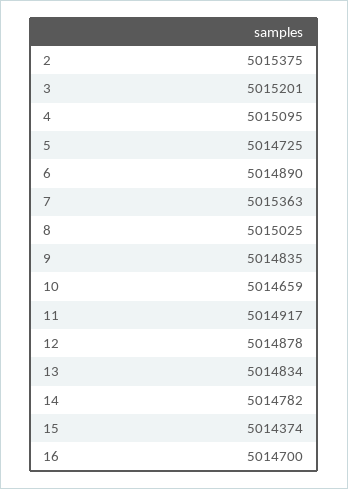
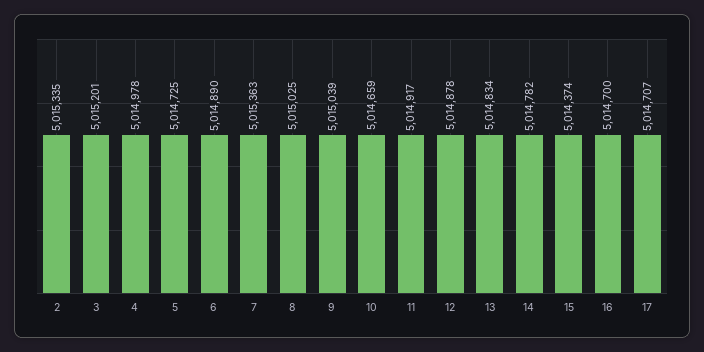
2: 5015375 -> 5015335
4: 5015095 -> 5014978
9: 5014835 -> 5015039
17: none -> 5014707

